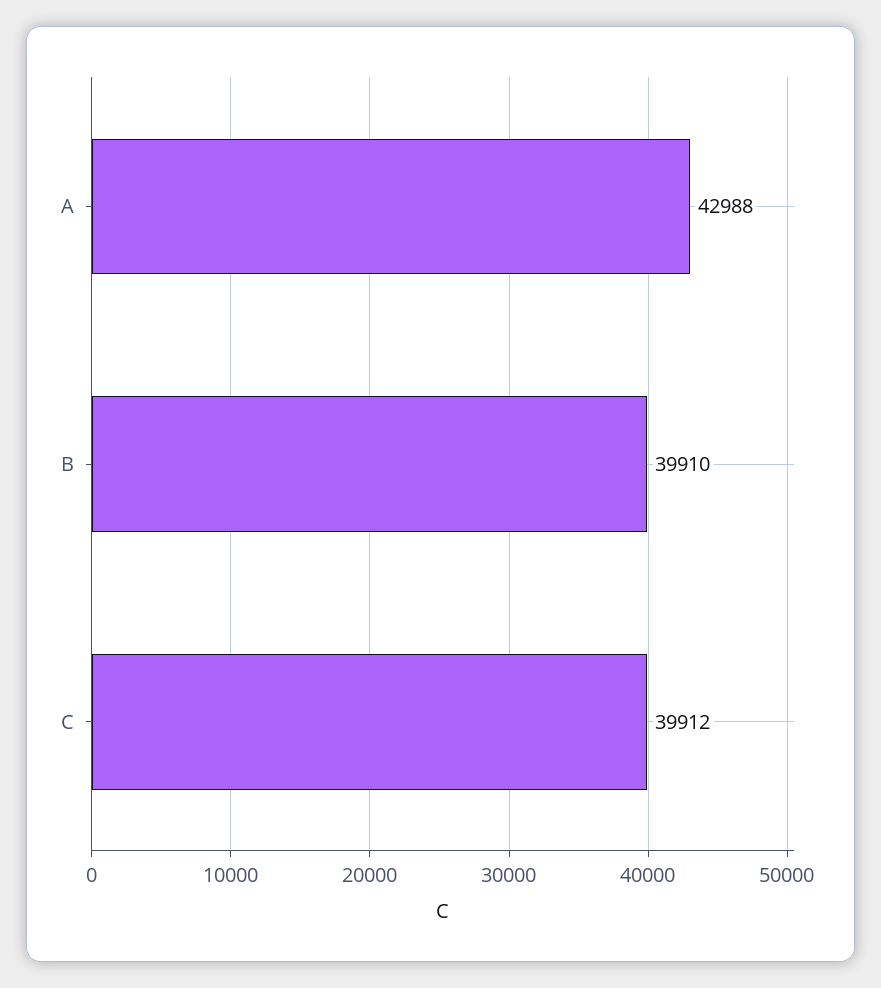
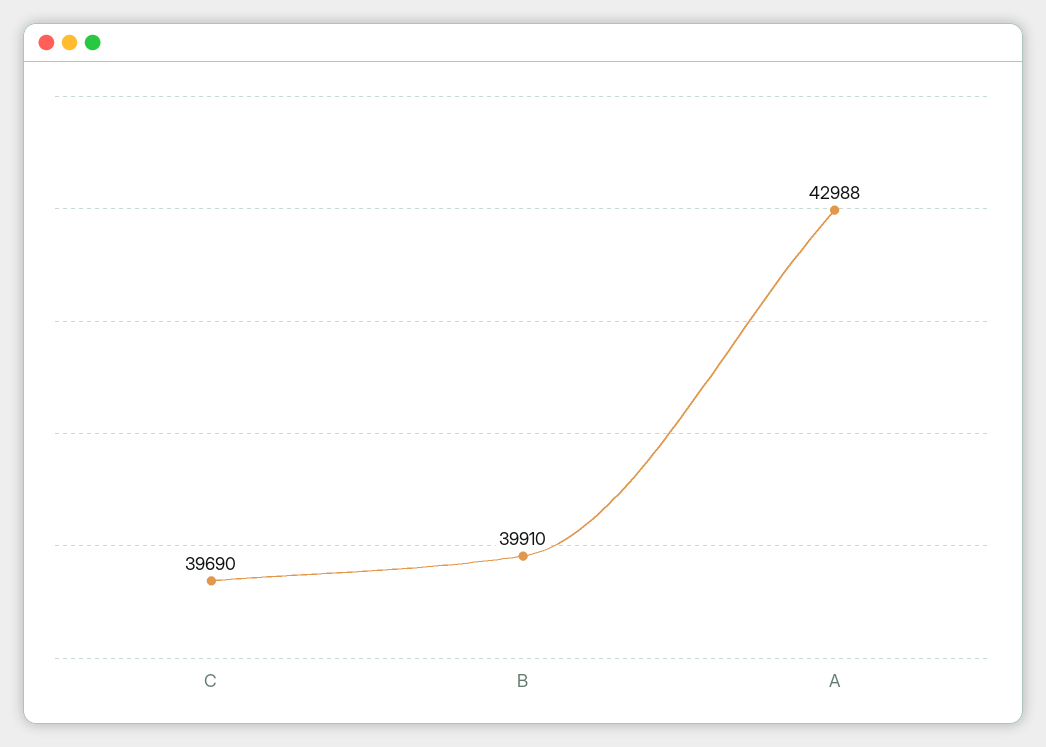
C: 39912 -> 39690

